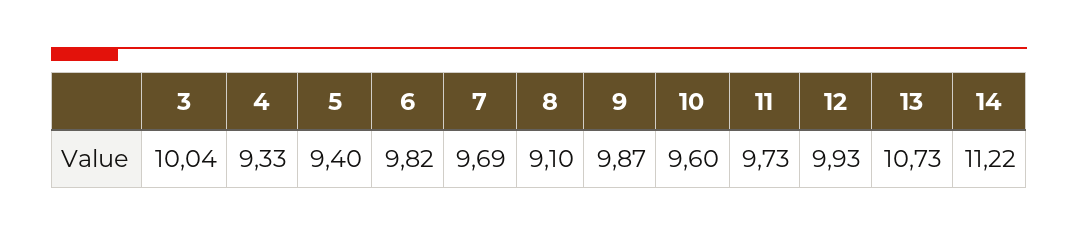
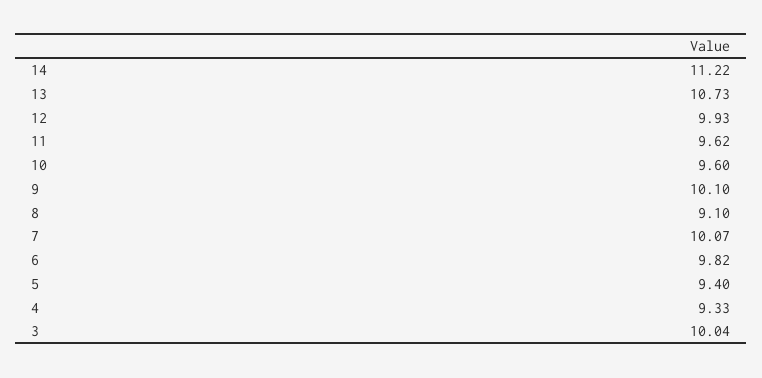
7: 9.69 -> 10.07
9: 9.87 -> 10.1
11: 9.73 -> 9.62

